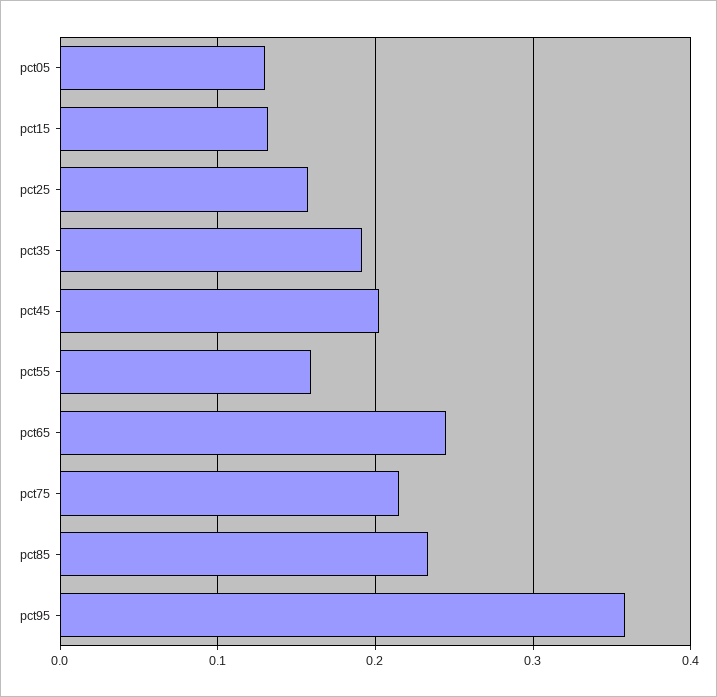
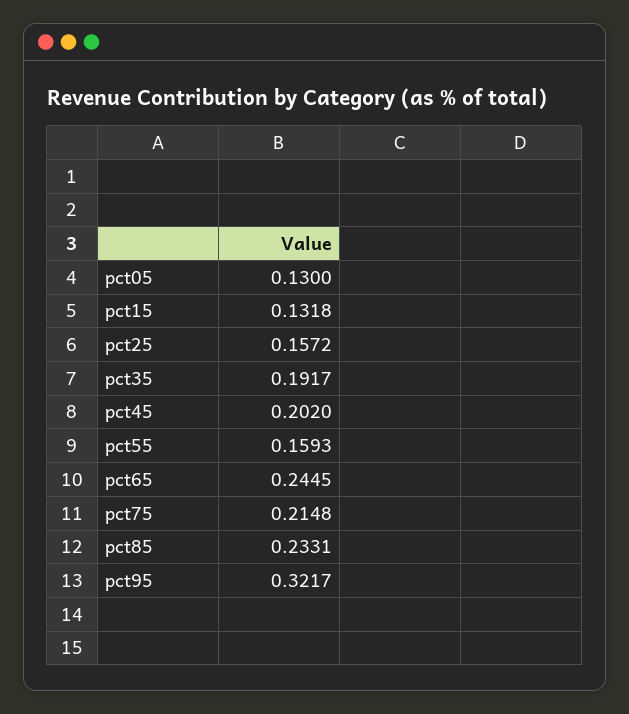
pct95: 0.36 -> 0.3217

